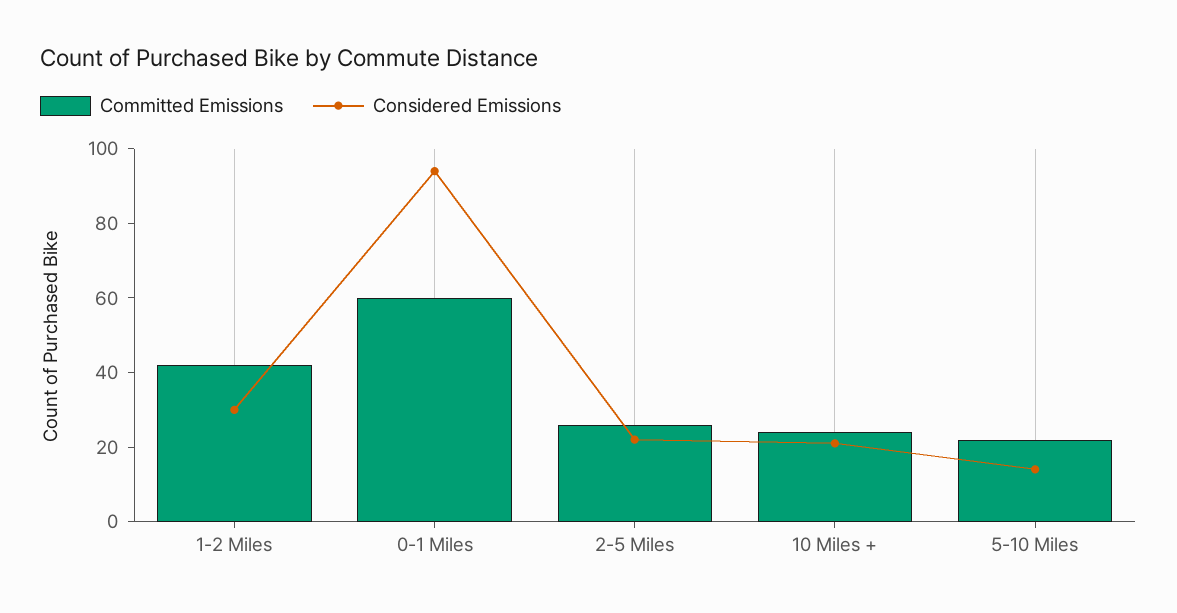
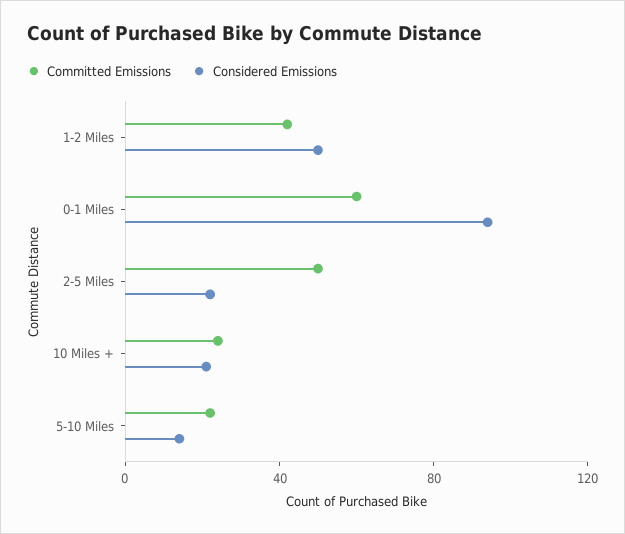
Considered Emissions, 1-2 Miles: 30 -> 50
Committed Emissions, 2-5 Miles: 25 -> 50

